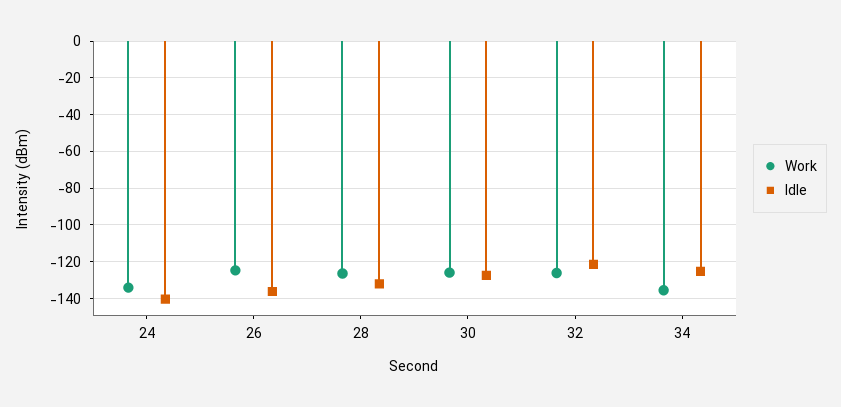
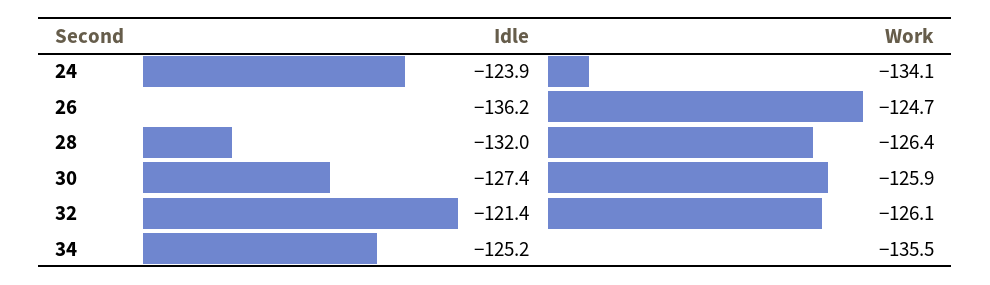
Idle, 24: -140 -> -123.9

